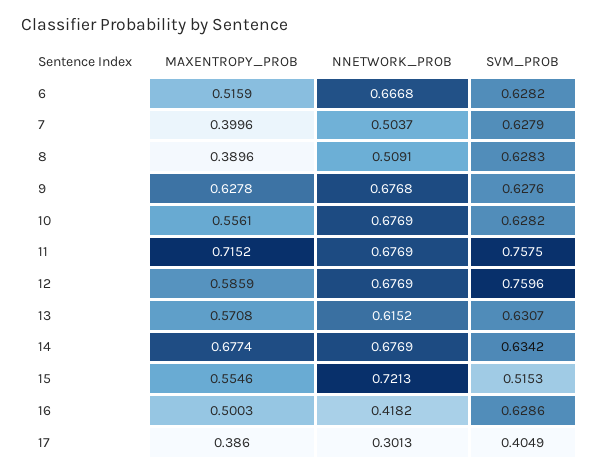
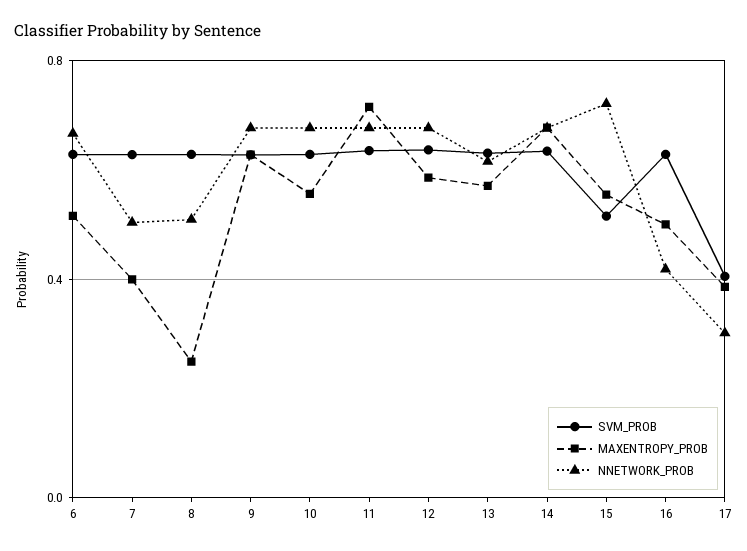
MAXENTROPY_PROB, 8: 0.3896 -> 0.25
SVM_PROB, 11: 0.7575 -> 0.65
SVM_PROB, 12: 0.7596 -> 0.65

